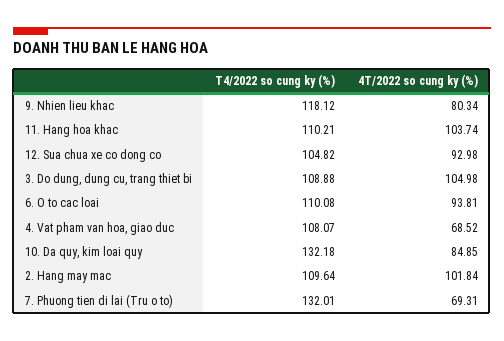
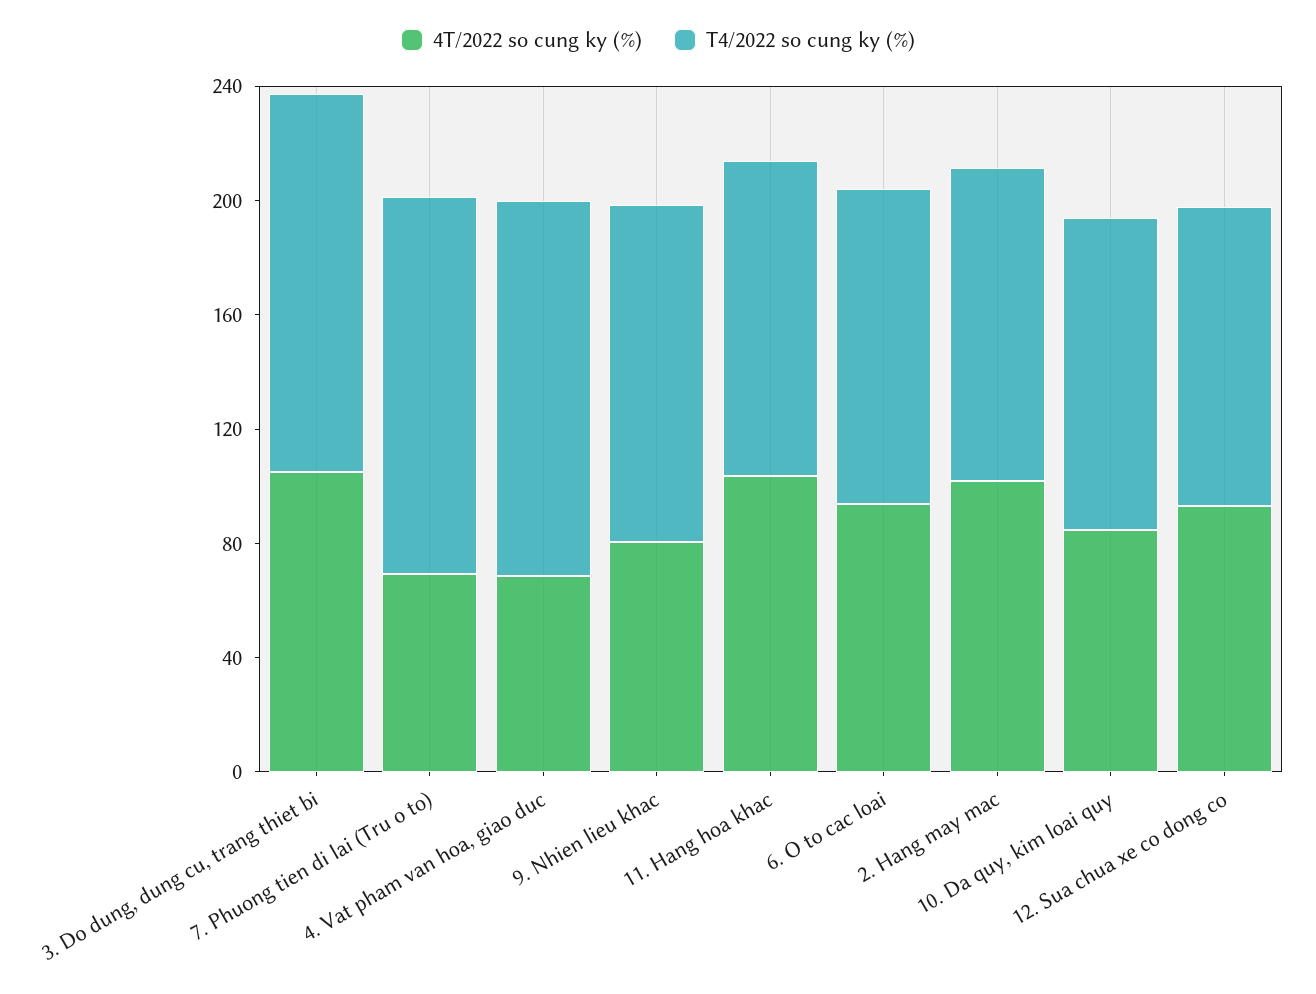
T4/2022 so cung ky (%), 3. Do dung, dung cu, trang thiet bi: 108.88 -> 130
T4/2022 so cung ky (%), 4. Vat pham van hoa, giao duc: 108.07 -> 130
T4/2022 so cung ky (%), 10. Da quy, kim loai quy: 132.18 -> 110

